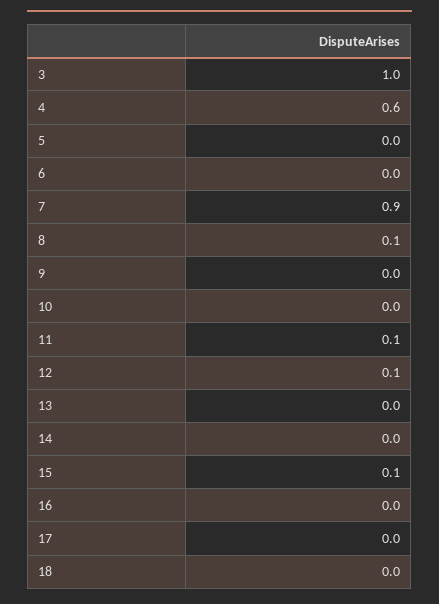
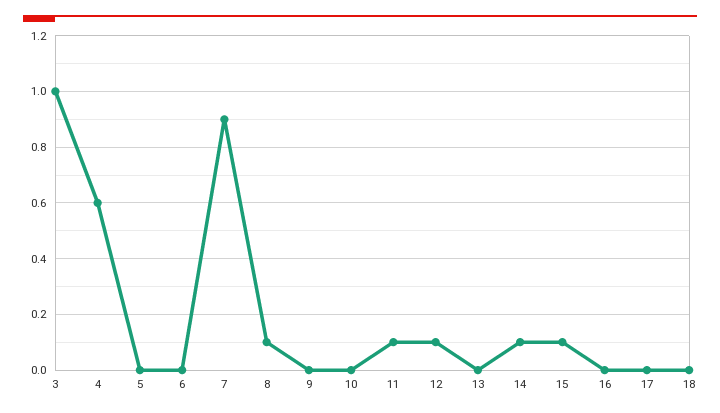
14: 0 -> 0.1

